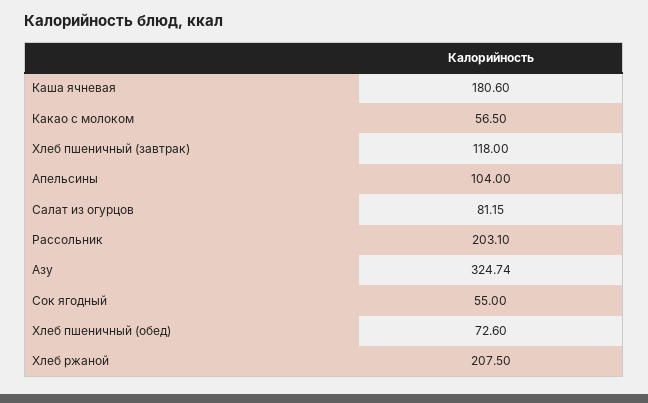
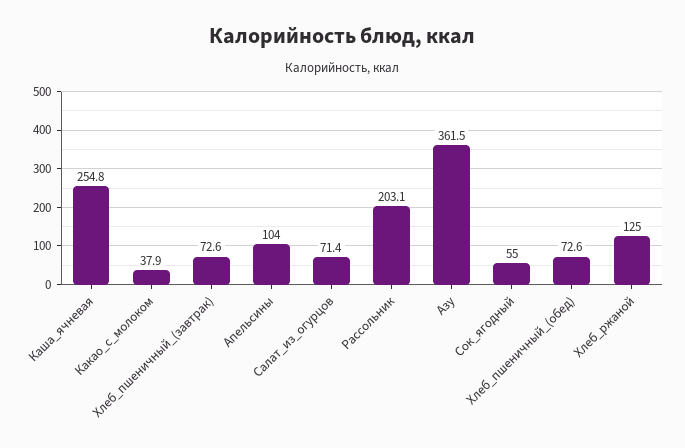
Каша ячневая: 180.6 -> 254.8
Какао с молоком: 56.5 -> 37.9
Хлеб пшеничный (завтрак): 118 -> 72.6
Салат из огурцов: 81.15 -> 71.4
Азу: 324.74 -> 361.5
Хлеб ржаной: 207.5 -> 125

